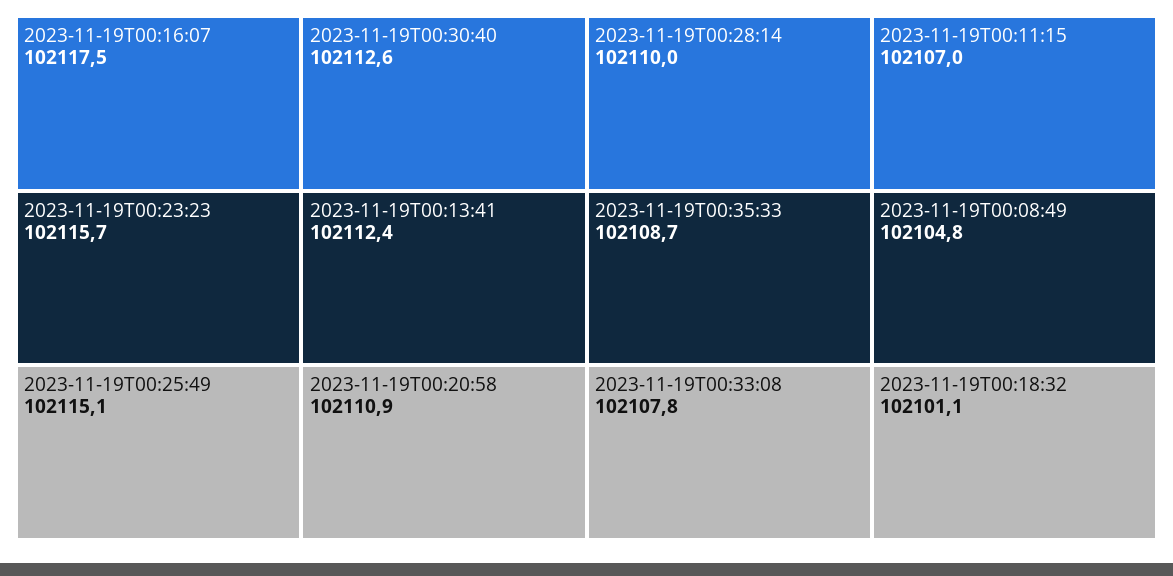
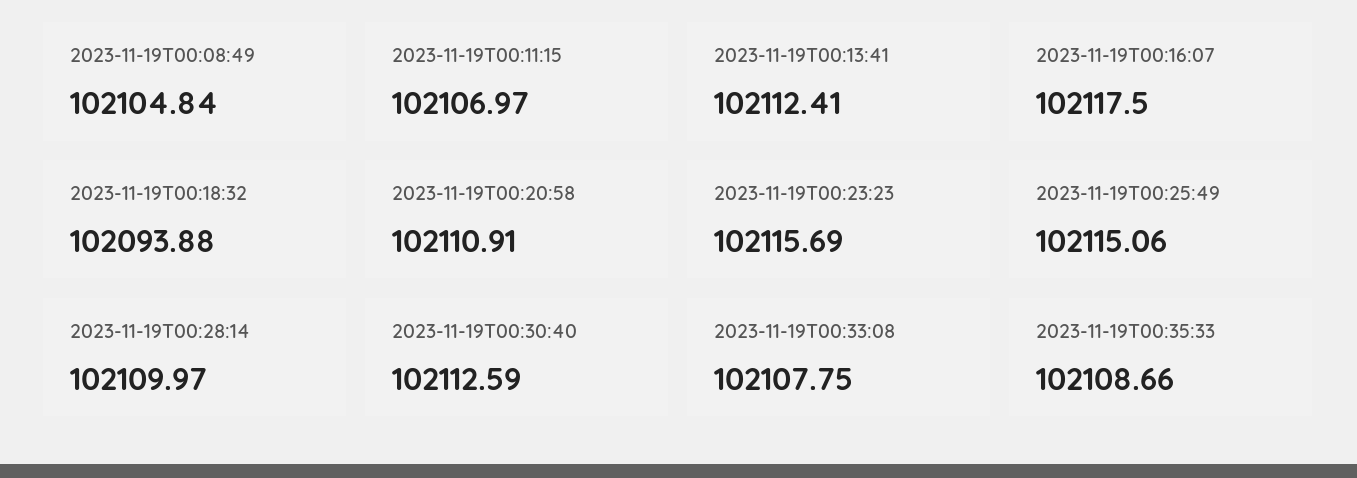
2023-11-19T00:18:32: 102101.1 -> 102093.88

